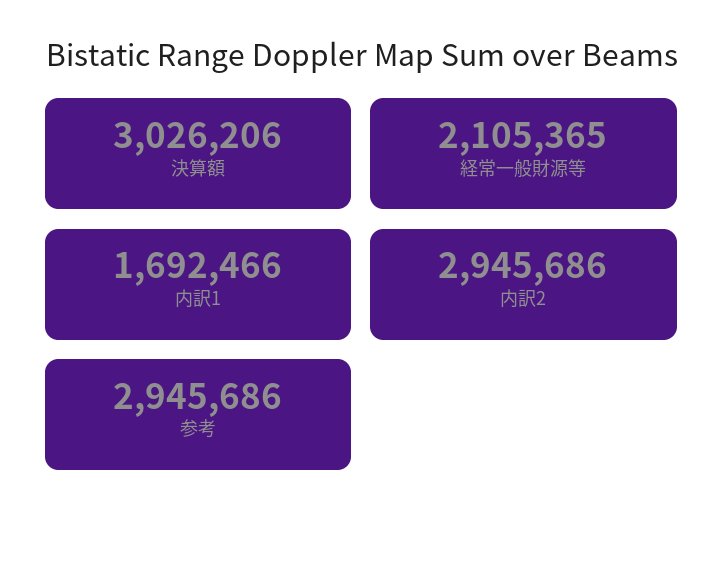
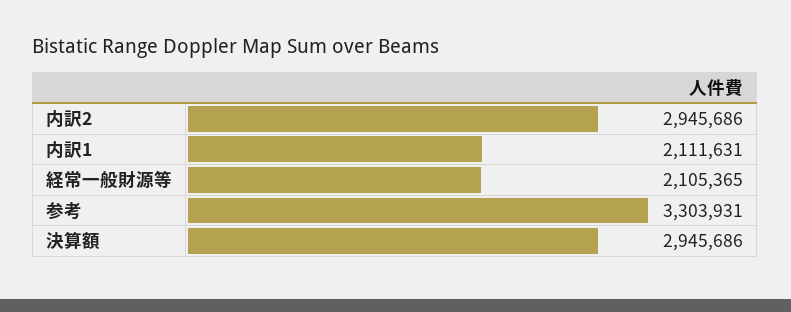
決算額: 3026206 -> 2945686
内訳1: 1692466 -> 2111631
参考: 2945686 -> 3303931

